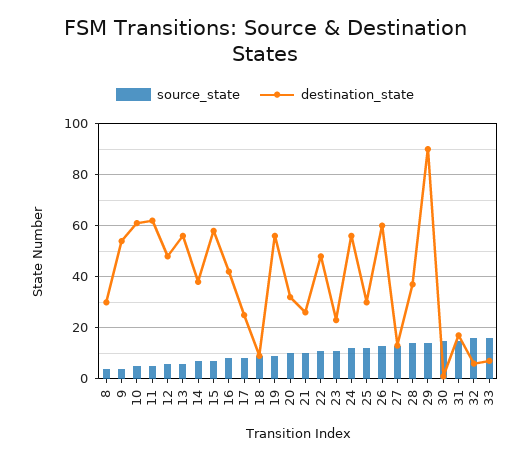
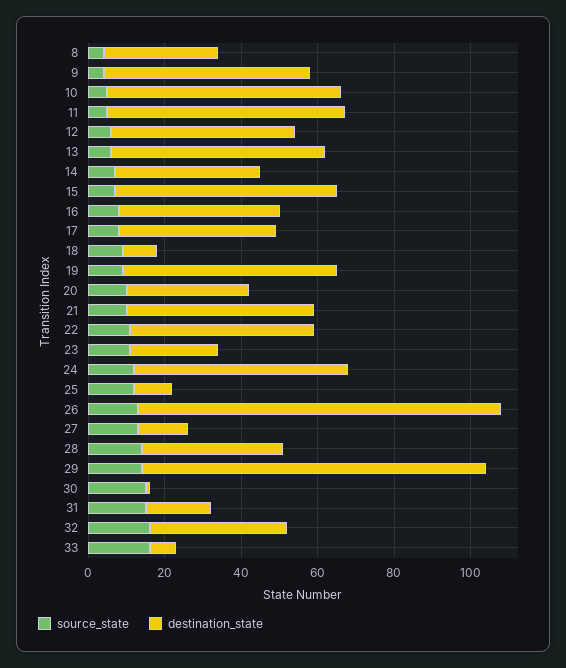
destination_state, 17: 25 -> 40
destination_state, 21: 25 -> 50
destination_state, 25: 30 -> 10
destination_state, 26: 60 -> 95
destination_state, 32: 5 -> 35

